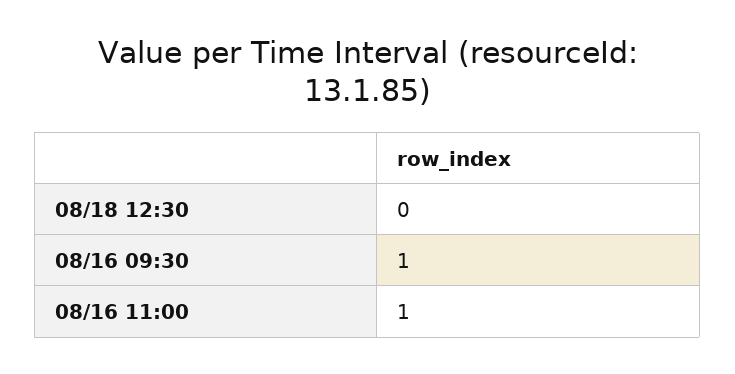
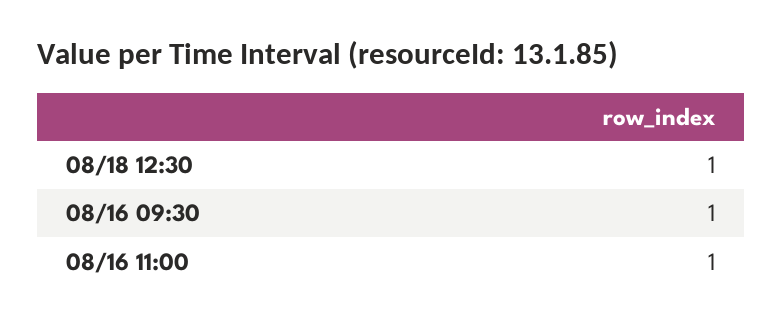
08/18 12:30: 0 -> 1

